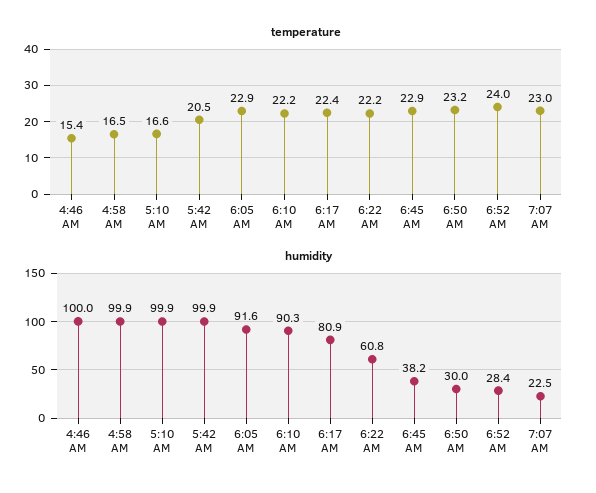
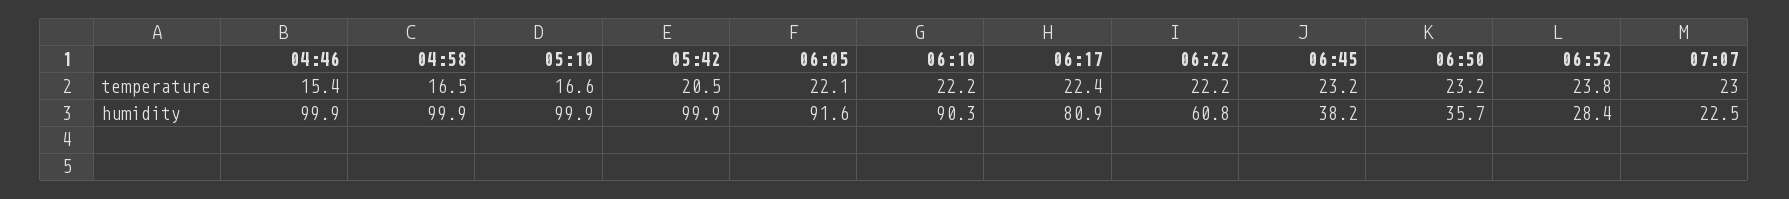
temperature, 6:05 AM: 22.9 -> 22.1
temperature, 6:45 AM: 22.9 -> 23.2
temperature, 6:52 AM: 24 -> 23.8
humidity, 4:46 AM: 100 -> 99.9
humidity, 6:50 AM: 30 -> 35.7

